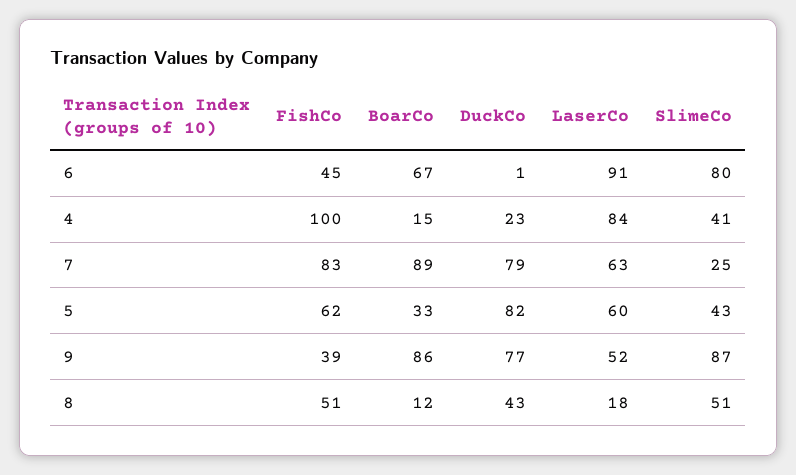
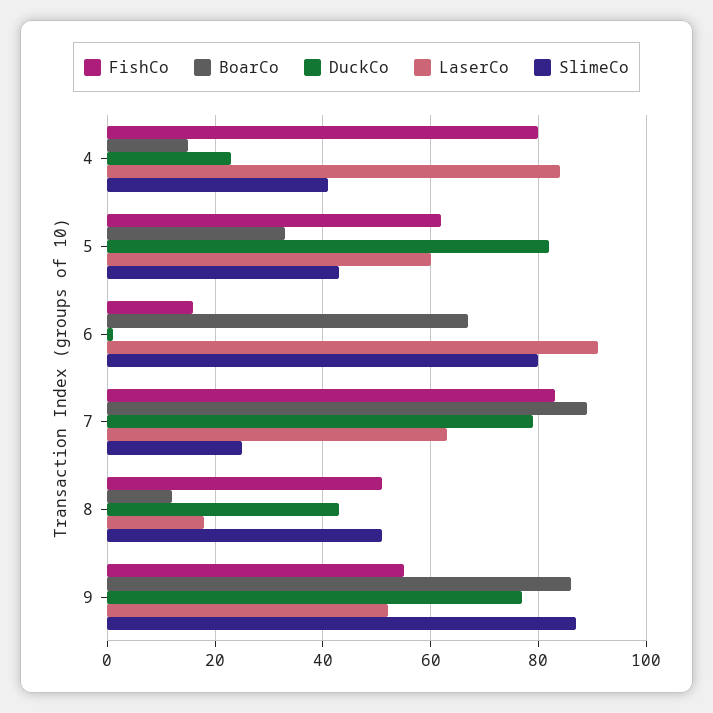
FishCo, 6: 45 -> 15
FishCo, 4: 100 -> 80
FishCo, 9: 39 -> 55

